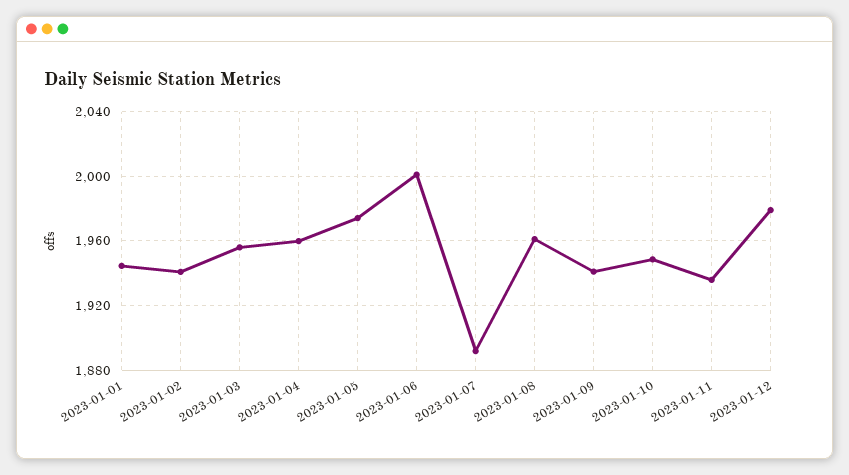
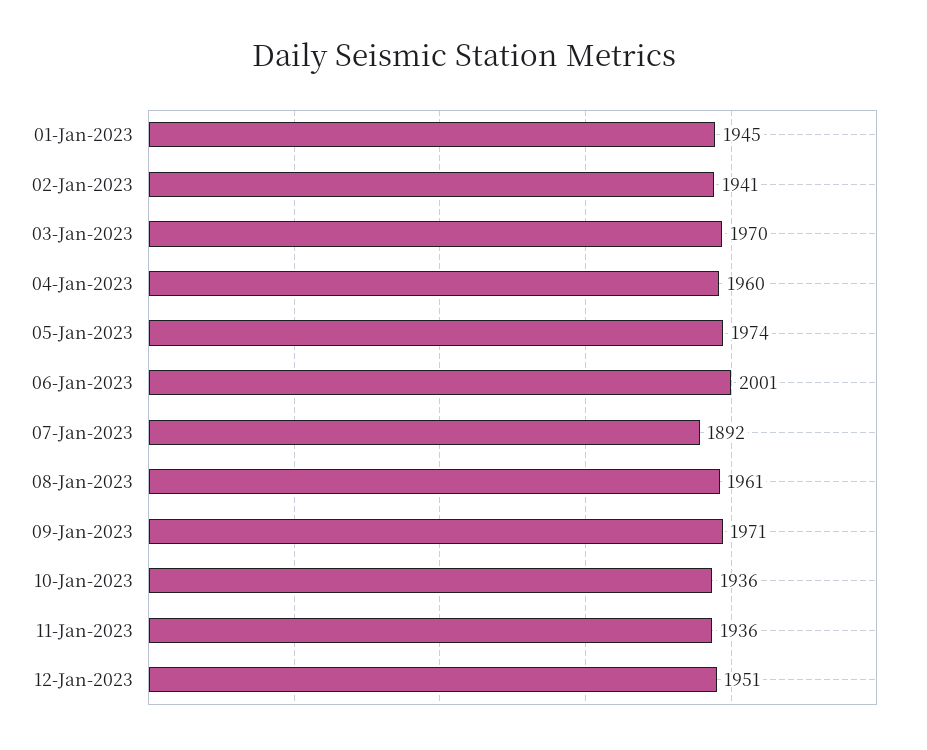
2023-01-03: 1955 -> 1970
2023-01-09: 1940 -> 1971
2023-01-10: 1950 -> 1936
2023-01-12: 1980 -> 1951

